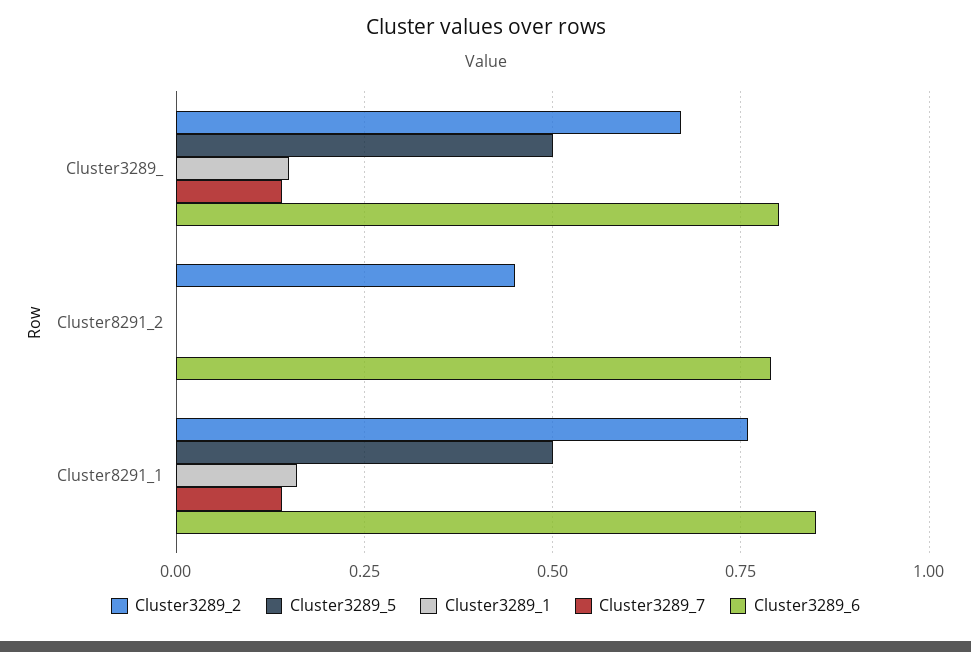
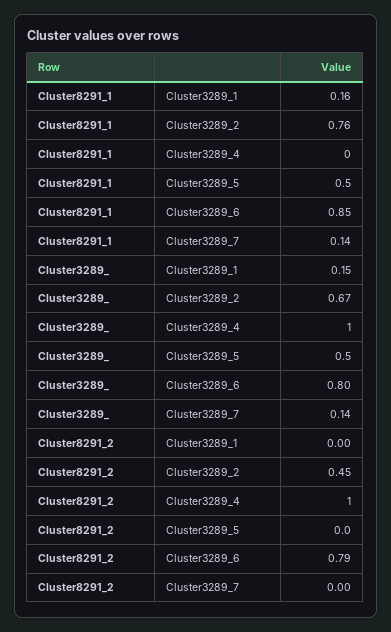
Cluster3289_4, Cluster8291_1: none -> 0
Cluster3289_4, Cluster3289_: none -> 1
Cluster3289_4, Cluster8291_2: none -> 1

